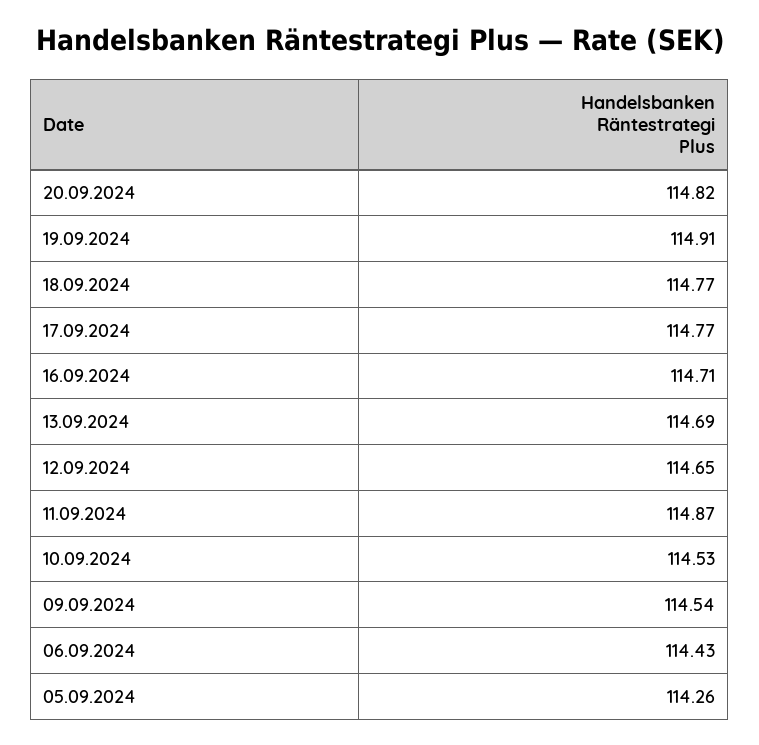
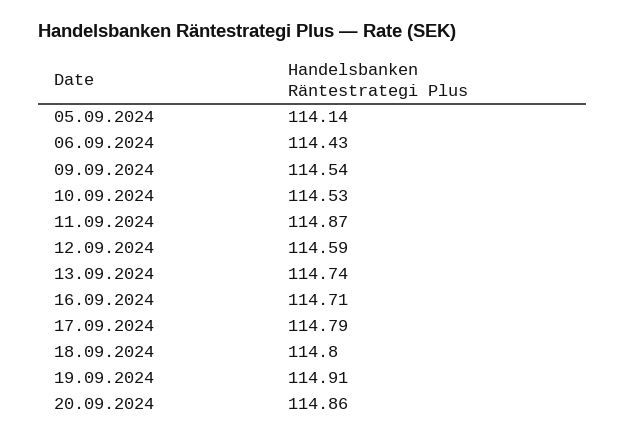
20.09.2024: 114.82 -> 114.86
18.09.2024: 114.77 -> 114.8
17.09.2024: 114.77 -> 114.79
13.09.2024: 114.69 -> 114.74
12.09.2024: 114.65 -> 114.59
05.09.2024: 114.26 -> 114.14

